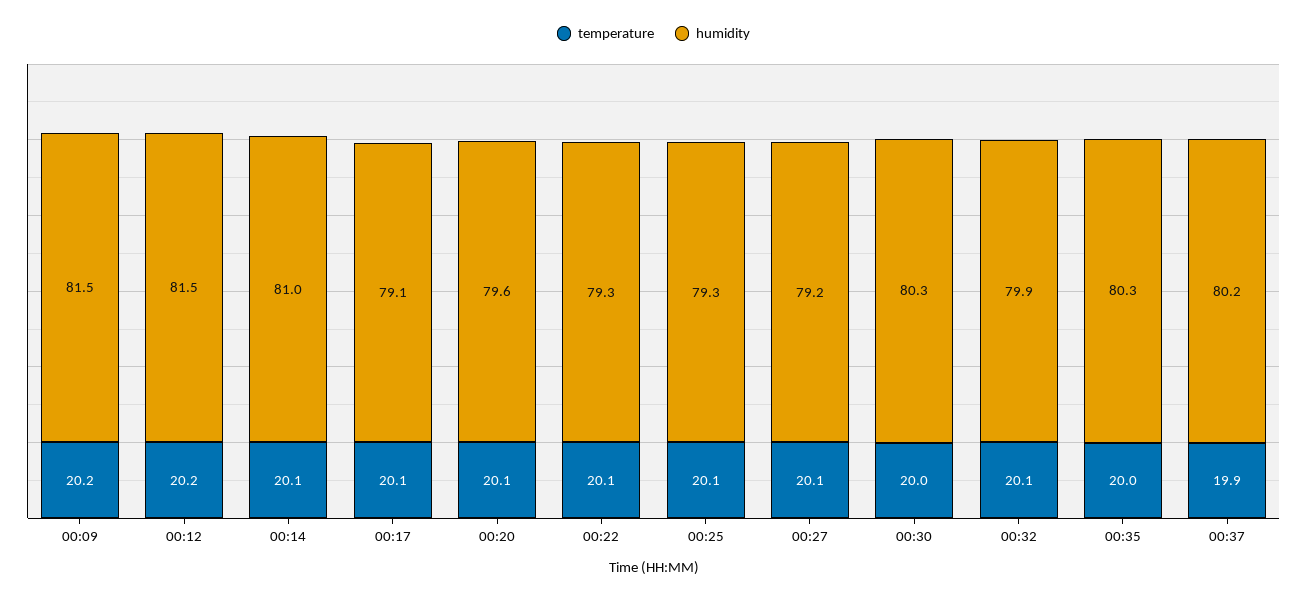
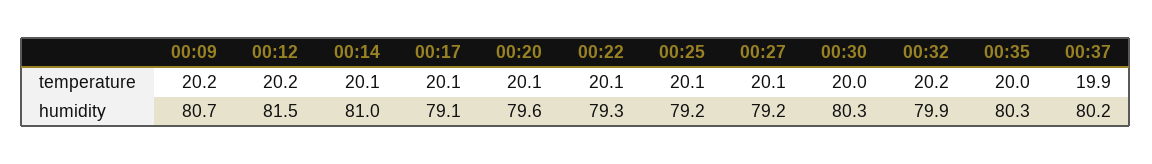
humidity, 00:09: 81.5 -> 80.7
humidity, 00:25: 79.3 -> 79.2
temperature, 00:32: 20.1 -> 20.2

